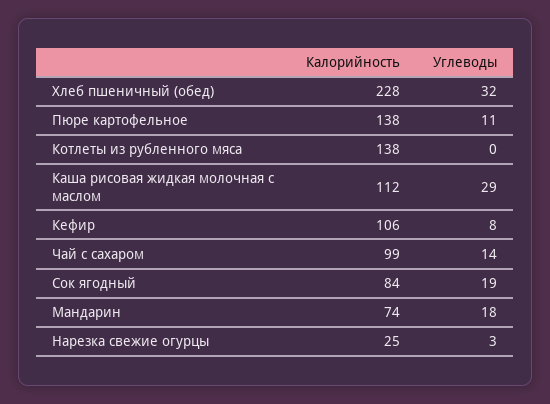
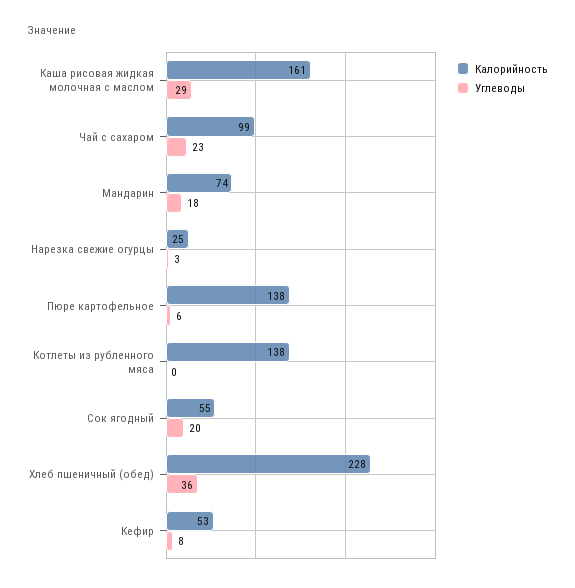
Углеводы, Хлеб пшеничный (обед): 32 -> 36
Углеводы, Пюре картофельное: 11 -> 6
Калорийность, Каша рисовая жидкая молочная с маслом: 112 -> 161
Калорийность, Кефир: 106 -> 53
Углеводы, Чай с сахаром: 14 -> 23
Калорийность, Сок ягодный: 84 -> 55
Углеводы, Сок ягодный: 19 -> 20

